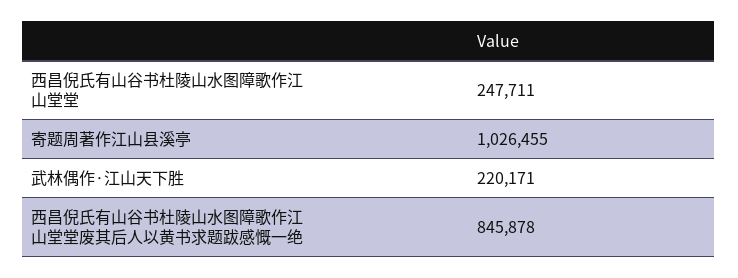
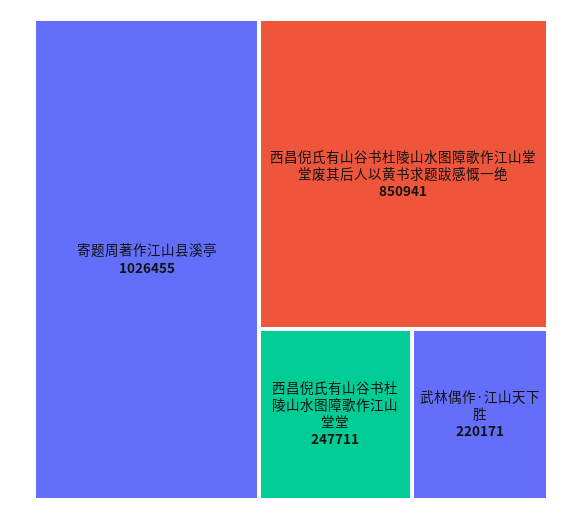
西昌倪氏有山谷书杜陵山水图障歌作江山堂堂废其后人以黄书求题跋感慨一绝: 845878 -> 850941

